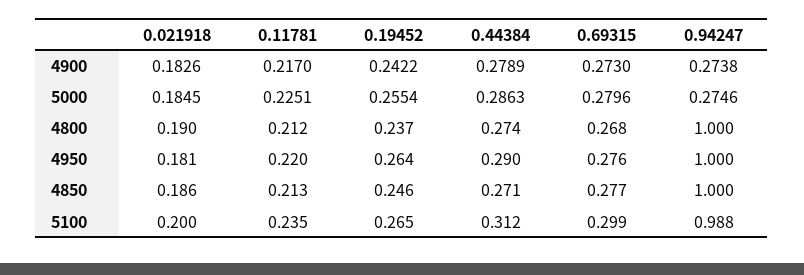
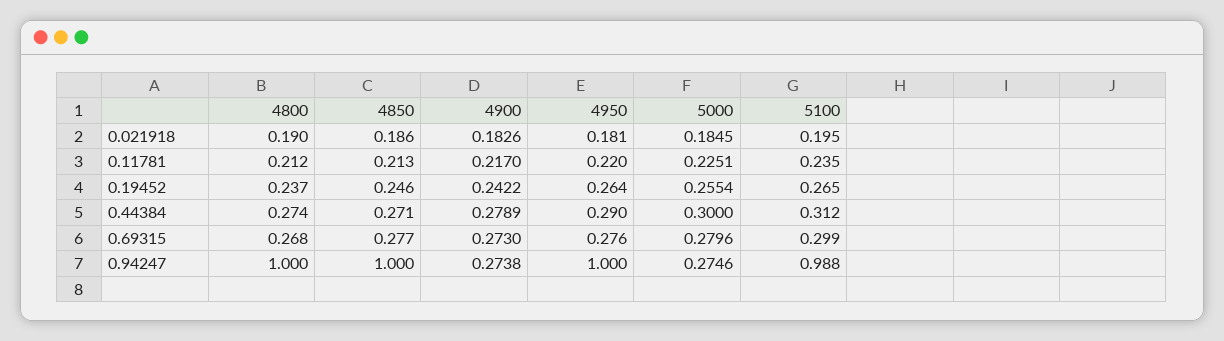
0.44384, 5000: 0.2863 -> 0.3
0.021918, 5100: 0.2 -> 0.195

